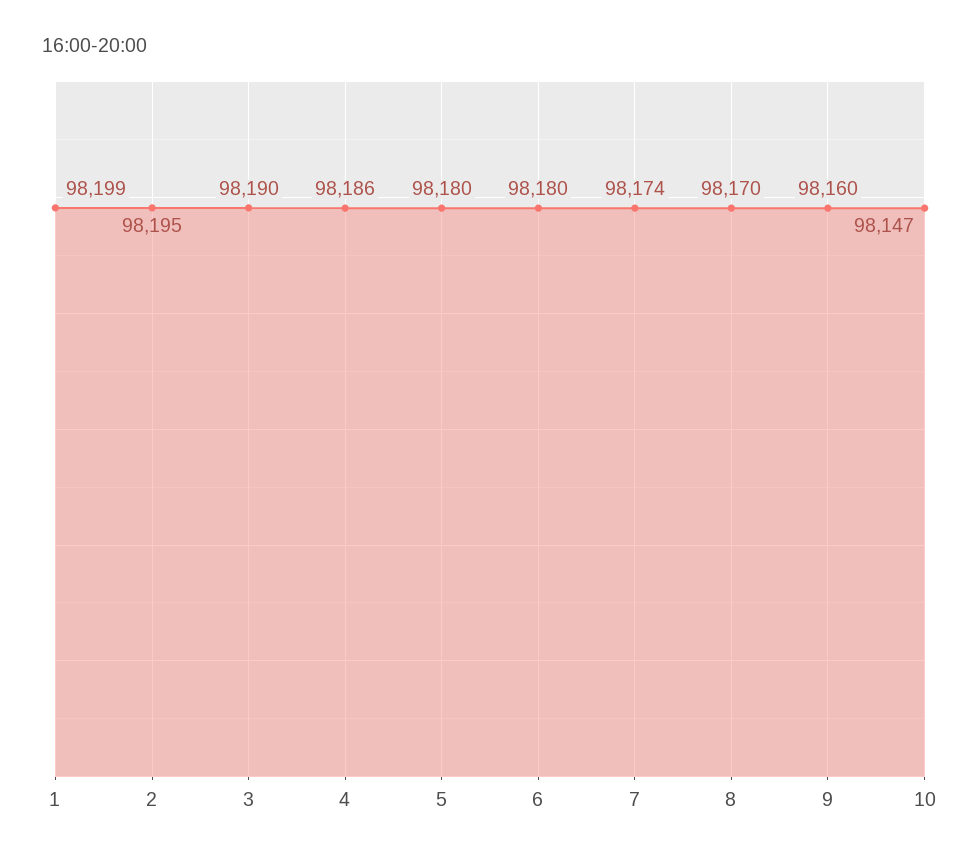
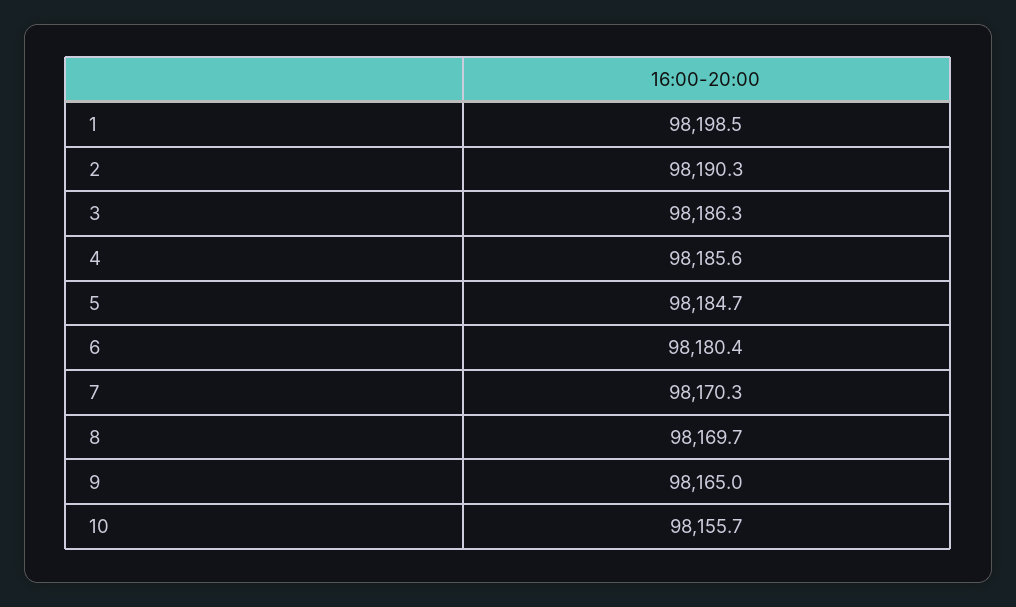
2: 98195 -> 98190.3
3: 98190 -> 98186.3
5: 98180 -> 98184.7
7: 98174 -> 98170.3
9: 98160 -> 98165
10: 98147 -> 98155.7

